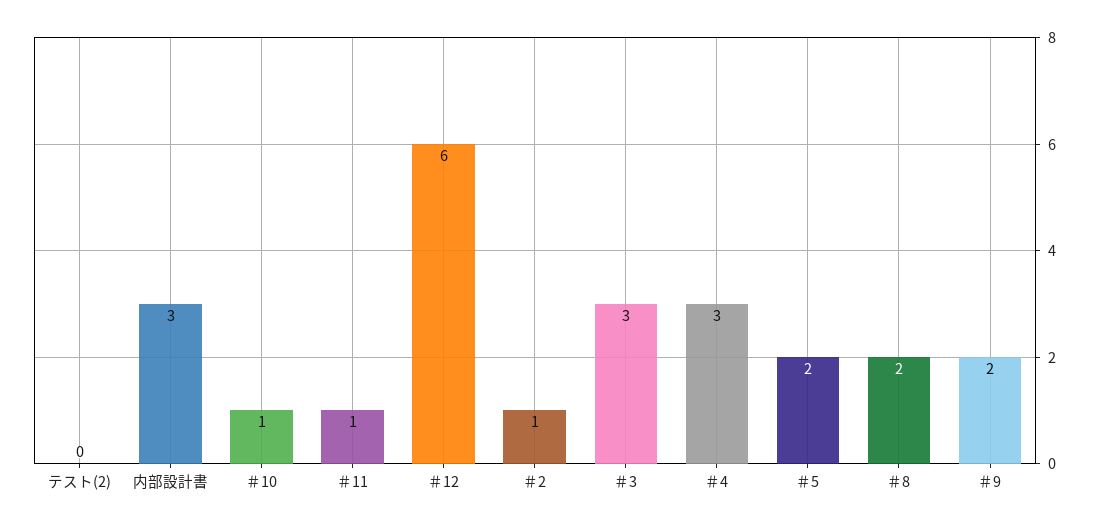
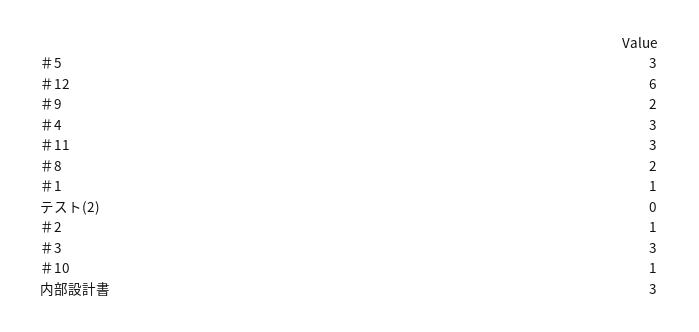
＃11: 1 -> 3
＃5: 2 -> 3
＃1: none -> 1

